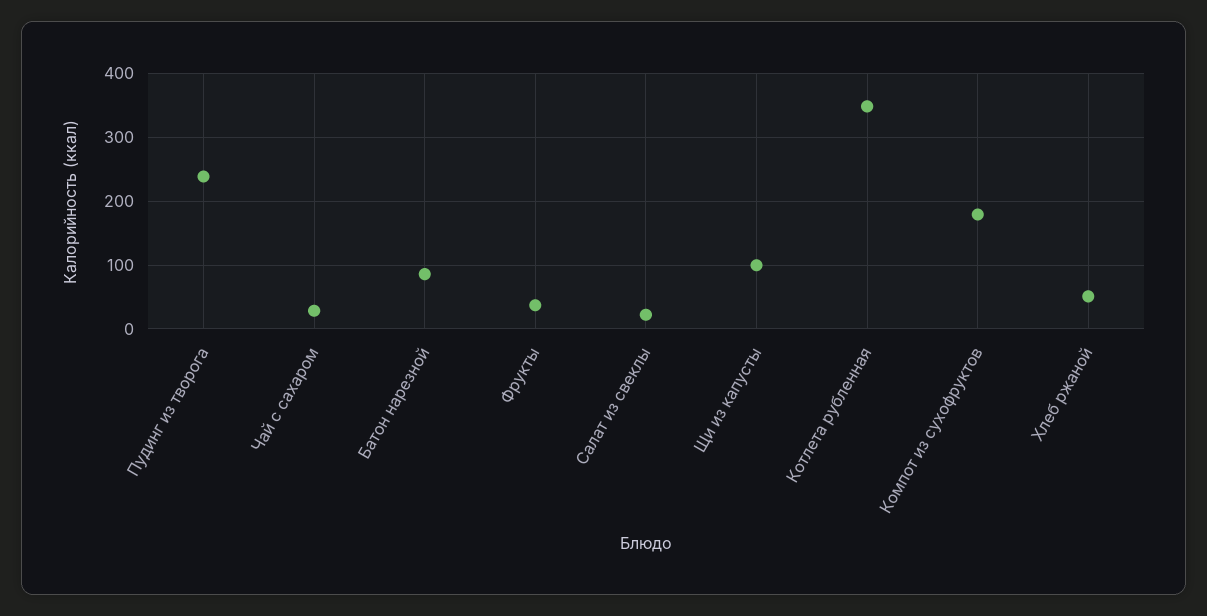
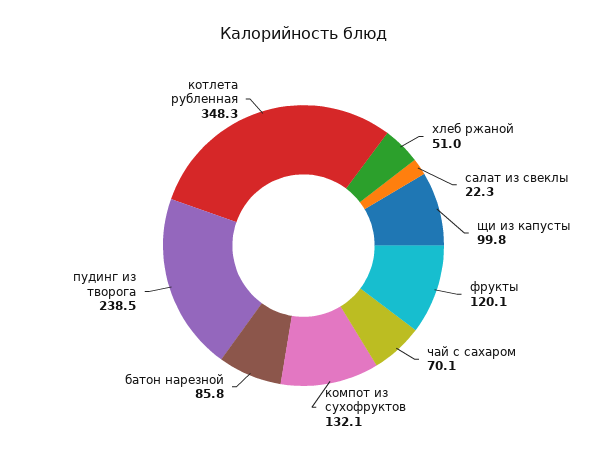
Чай с сахаром: 30 -> 70.1
Фрукты: 40 -> 120.1
Компот из сухофруктов: 180 -> 132.1

